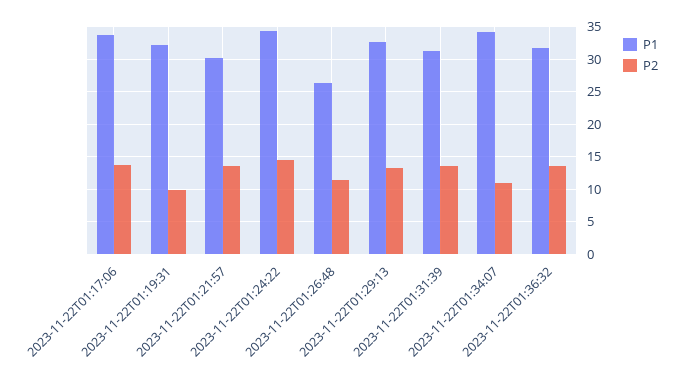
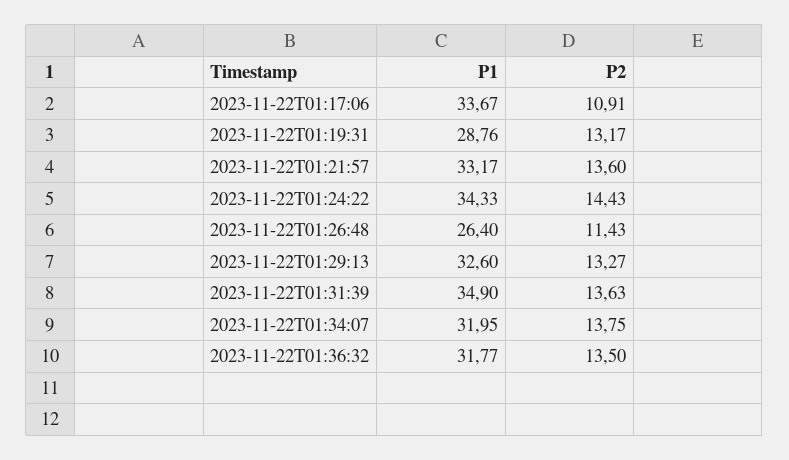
P2, 2023-11-22T01:17:06: 14 -> 10.91
P1, 2023-11-22T01:19:31: 32 -> 28.76
P2, 2023-11-22T01:19:31: 10 -> 13.17
P1, 2023-11-22T01:21:57: 30 -> 33.17
P1, 2023-11-22T01:31:39: 31 -> 34.9
P1, 2023-11-22T01:34:07: 34 -> 31.95
P2, 2023-11-22T01:34:07: 11 -> 13.75

